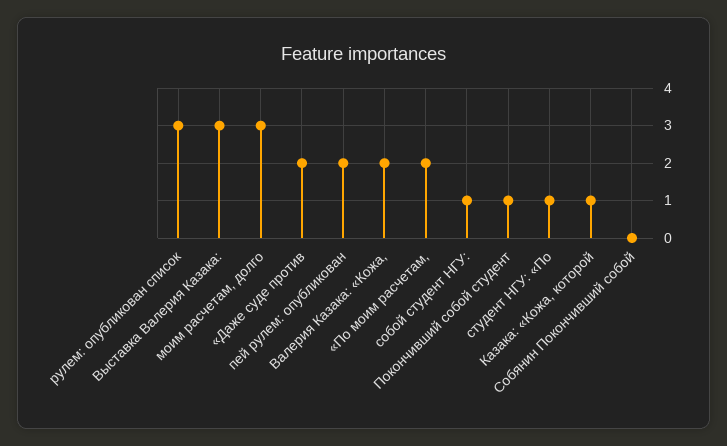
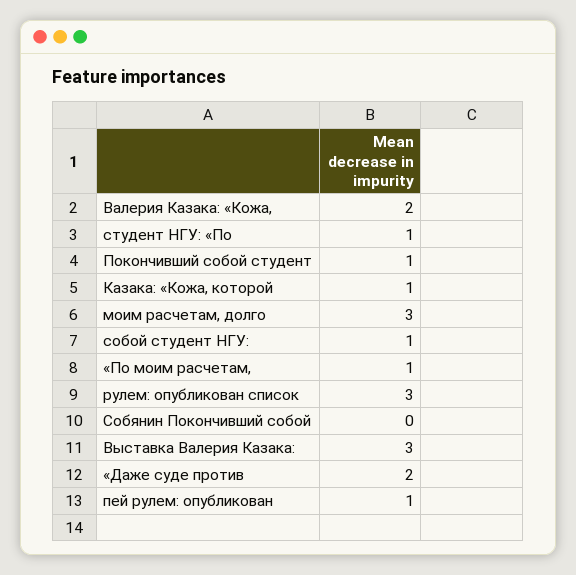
пей рулем: опубликован: 2 -> 1
«По моим расчетам,: 2 -> 1

